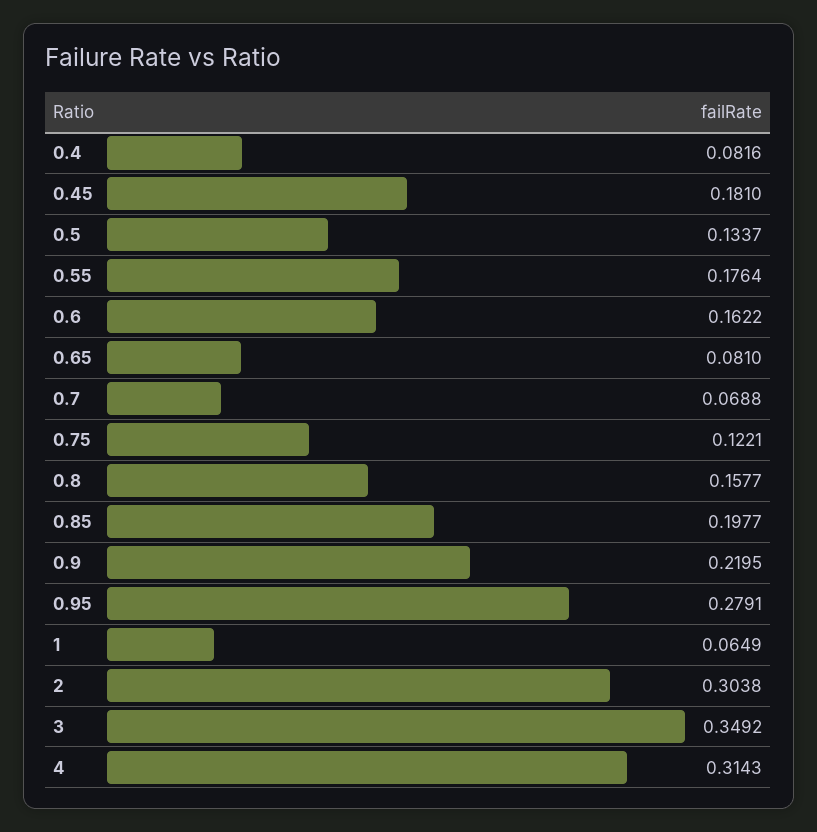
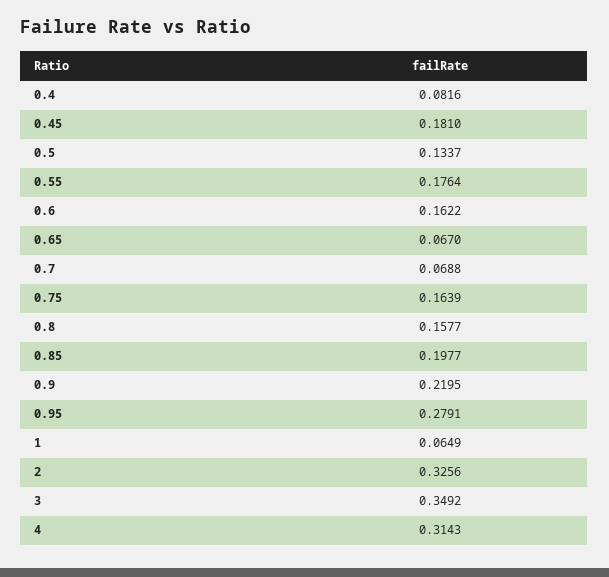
0.65: 0.081 -> 0.067
0.75: 0.1221 -> 0.1639
2: 0.3038 -> 0.3256

